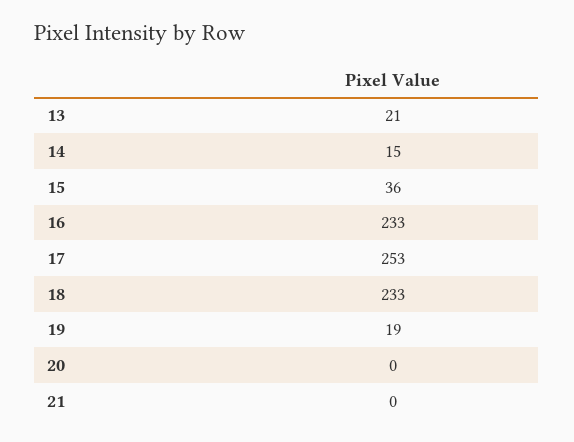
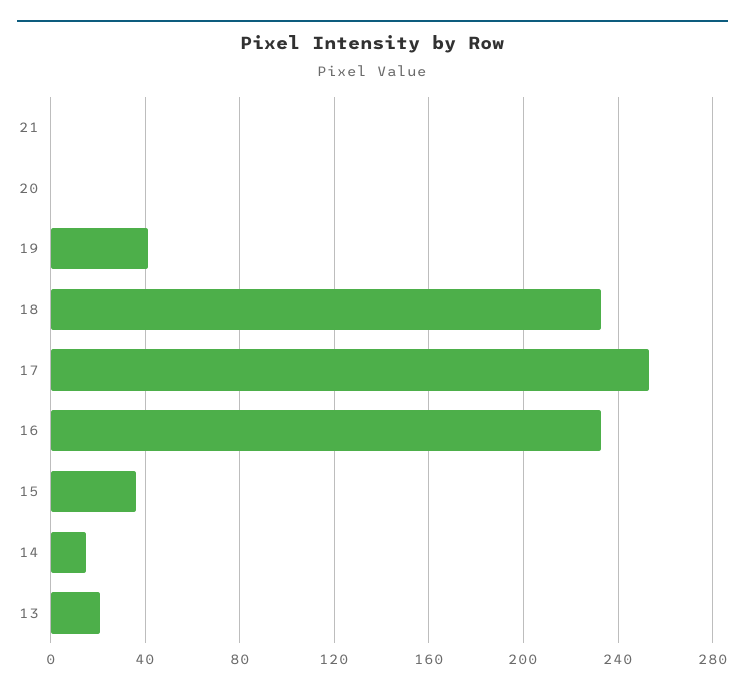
19: 19 -> 40

